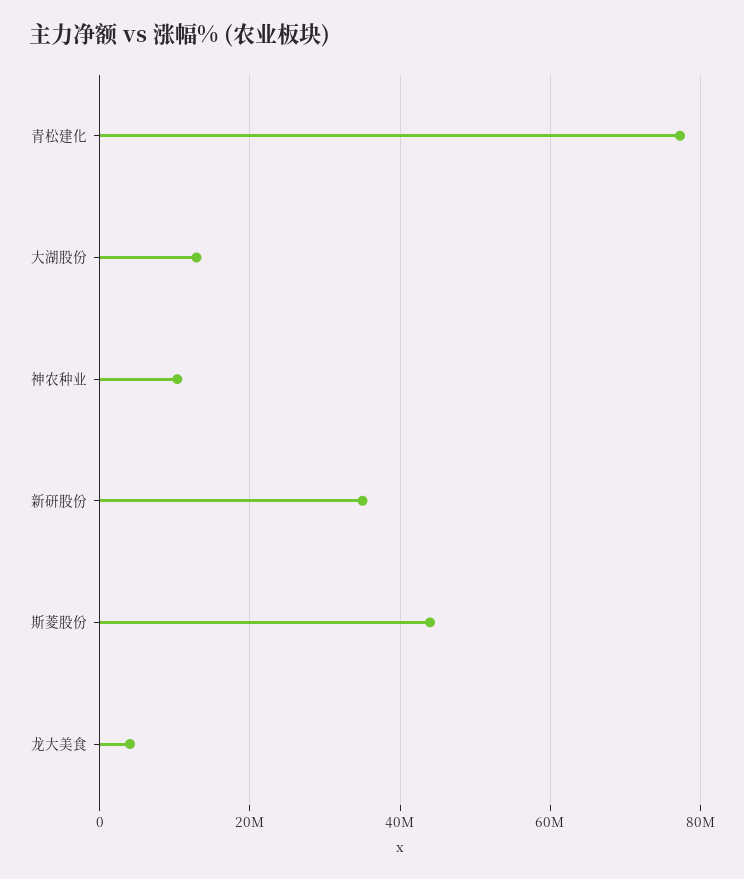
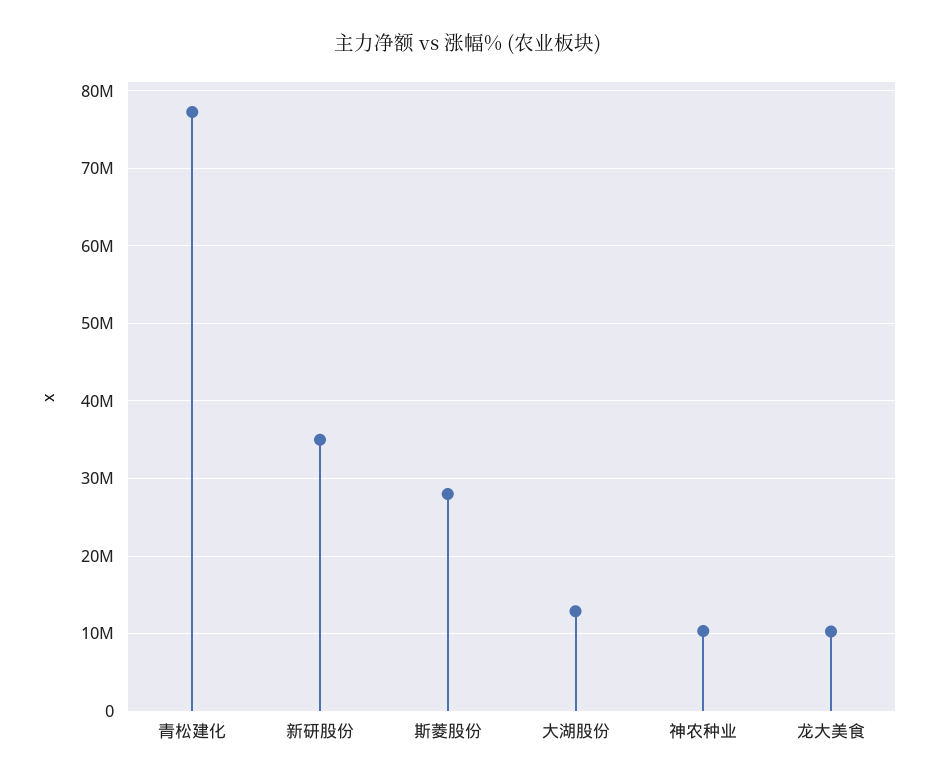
斯菱股份: 44000000 -> 28000000
龙大美食: 4000000 -> 10000000

